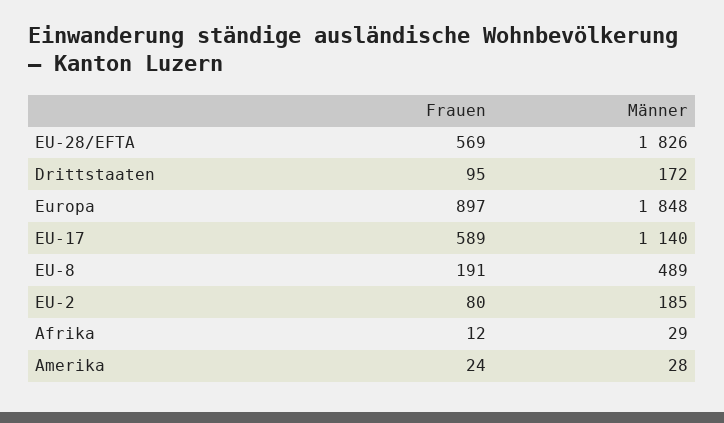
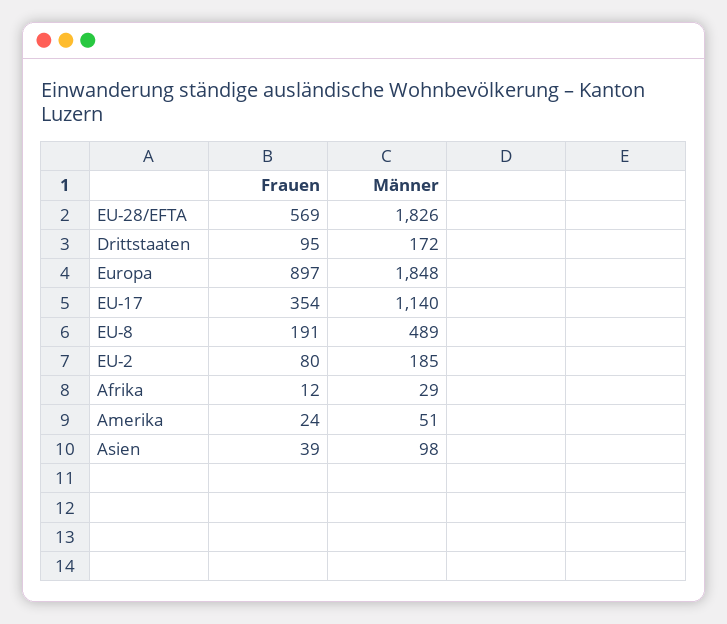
Frauen, EU-17: 589 -> 354
Männer, Amerika: 28 -> 51
Frauen, Asien: none -> 39
Männer, Asien: none -> 98

